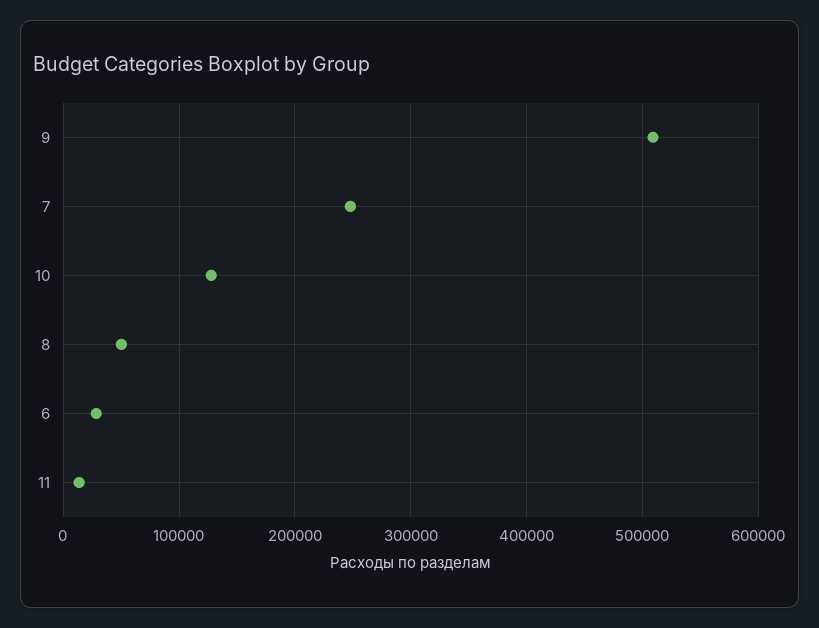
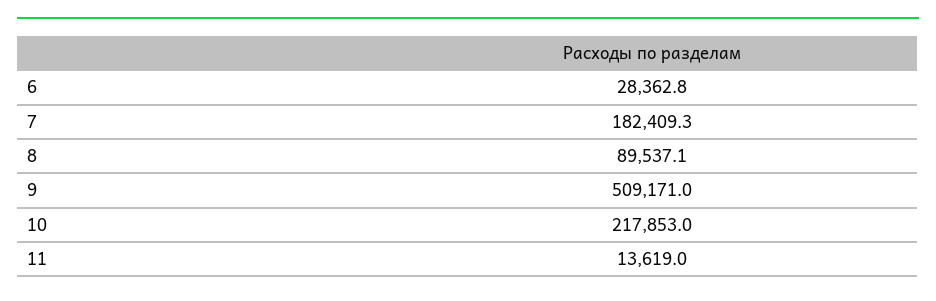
7: 250000 -> 182409.3
10: 130000 -> 217853
8: 50000 -> 89537.1

